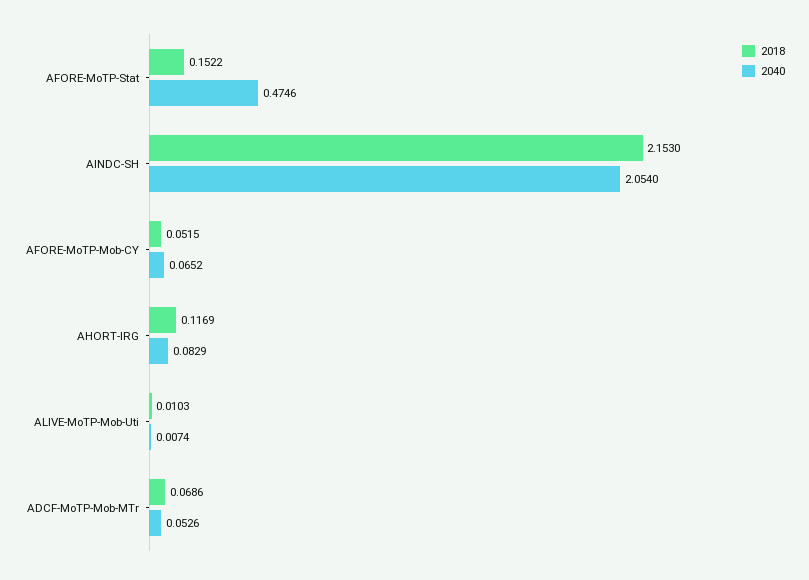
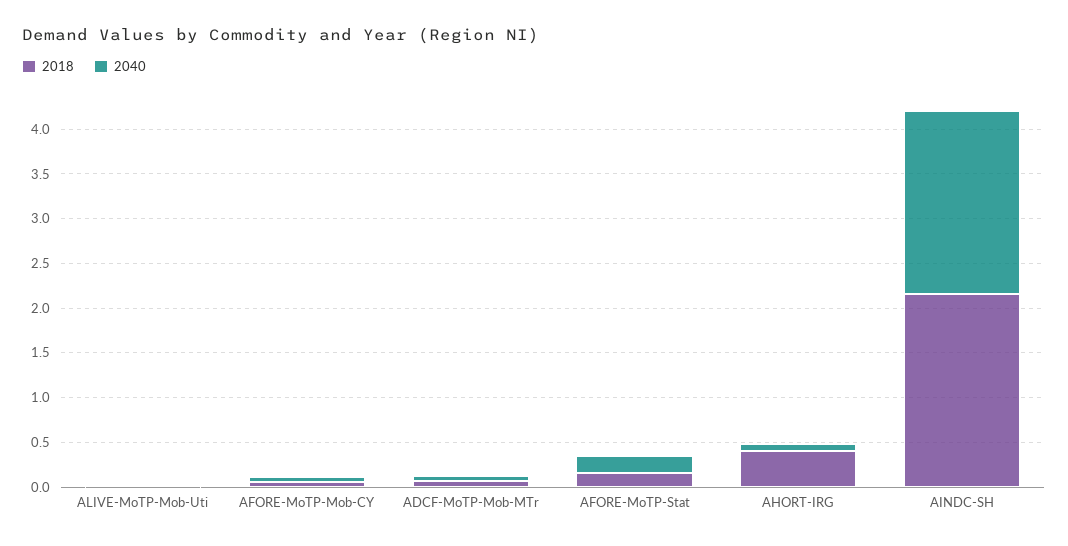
2040, AFORE-MoTP-Stat: 0.4746 -> 0.2
2018, AHORT-IRG: 0.1169 -> 0.4

